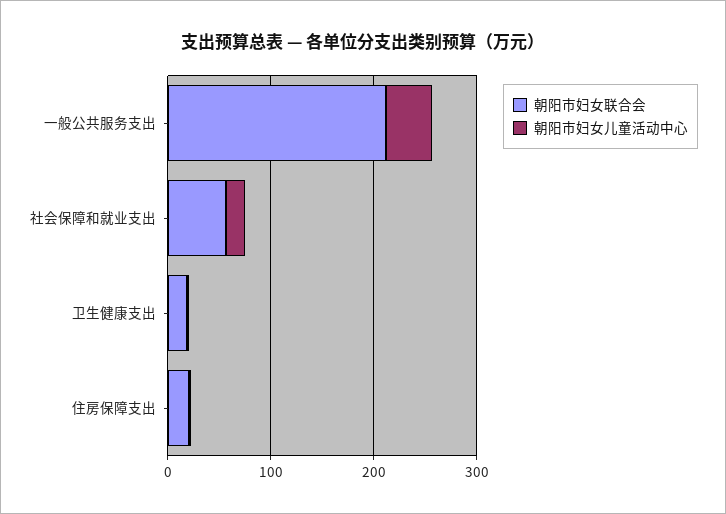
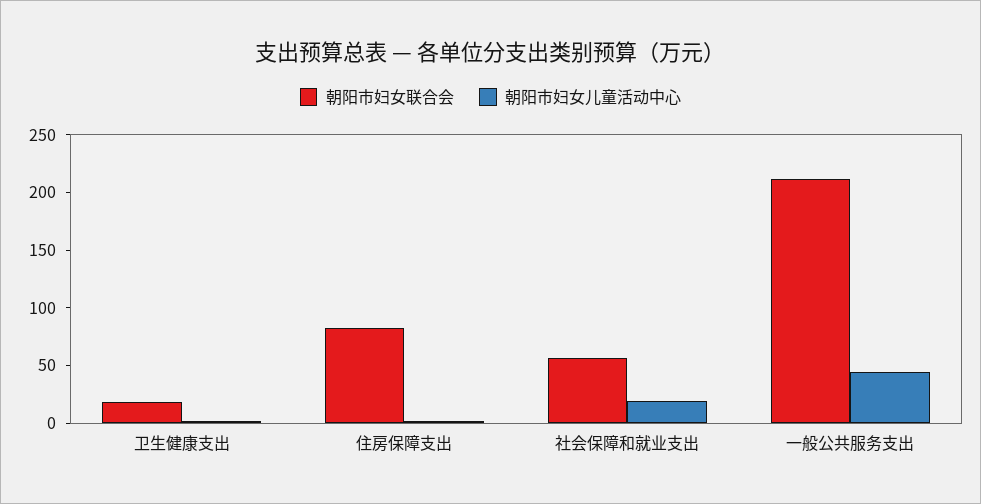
朝阳市妇女联合会, 住房保障支出: 20 -> 80

